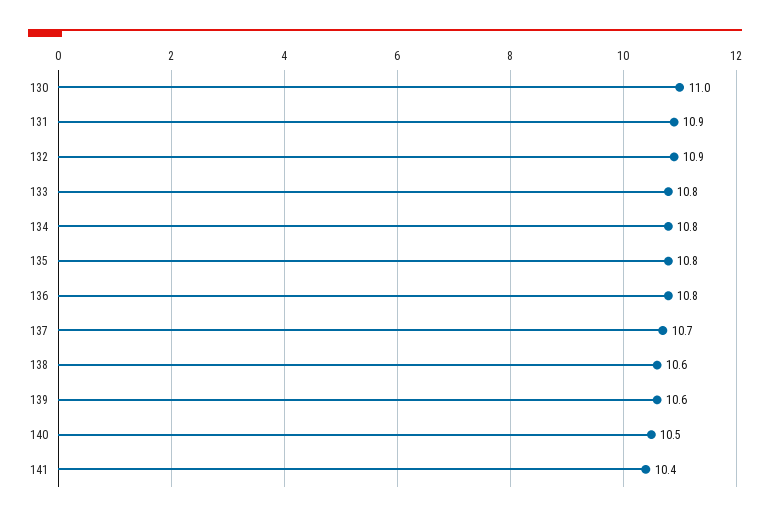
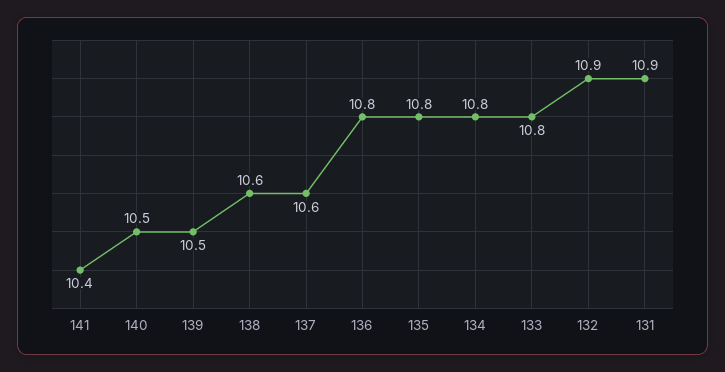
130: 11 -> none
137: 10.7 -> 10.6
139: 10.6 -> 10.5

